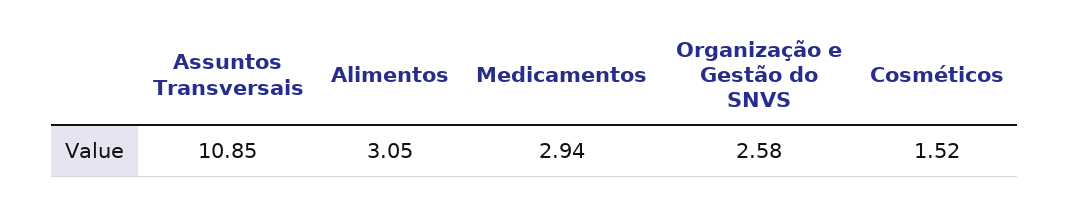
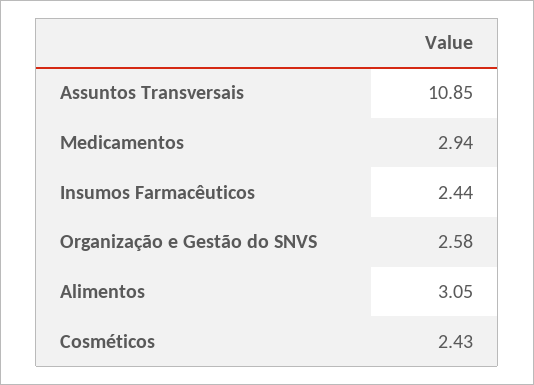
Cosméticos: 1.52 -> 2.43
Insumos Farmacêuticos: none -> 2.44

